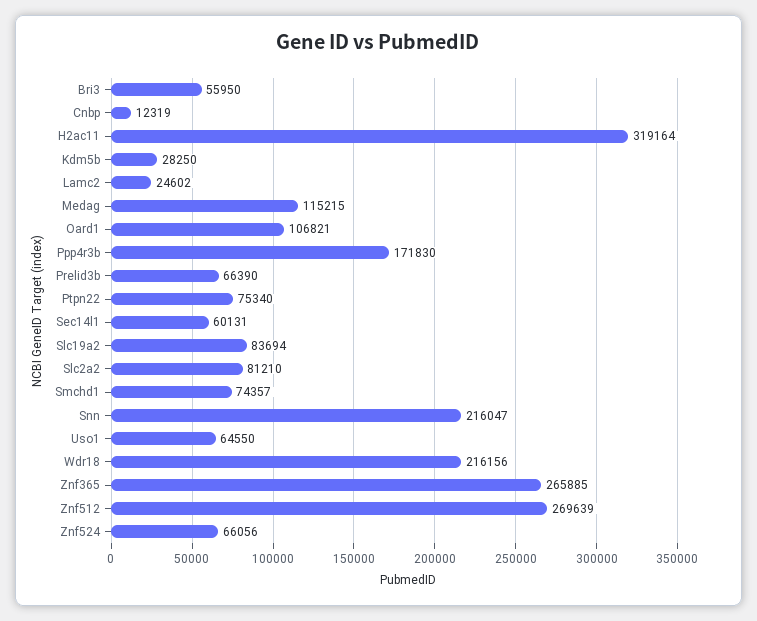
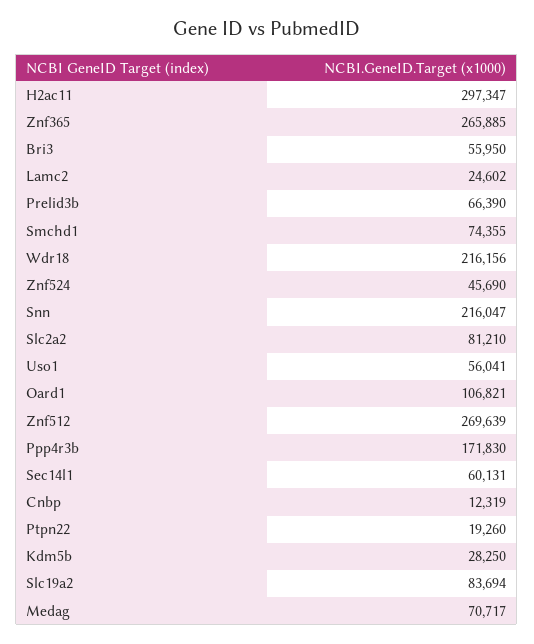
H2ac11: 319164 -> 297347
Medag: 115215 -> 70717
Ptpn22: 75340 -> 19260
Smchd1: 74357 -> 74355
Uso1: 64550 -> 56041
Znf524: 66056 -> 45690

